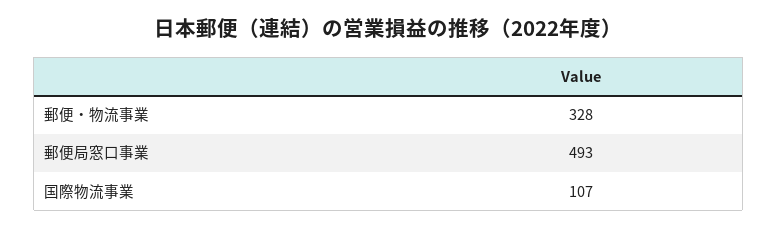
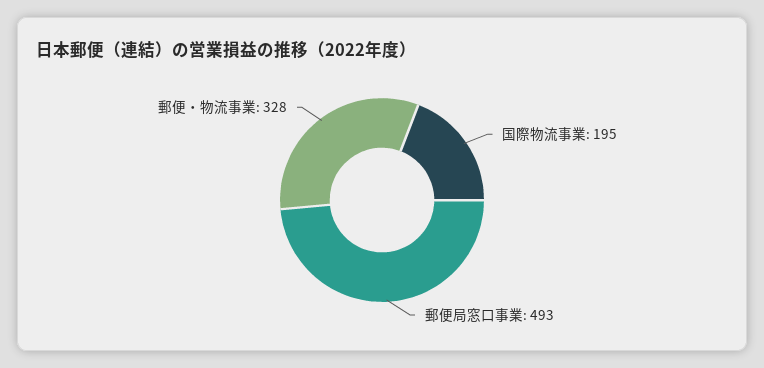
国際物流事業: 107 -> 195

